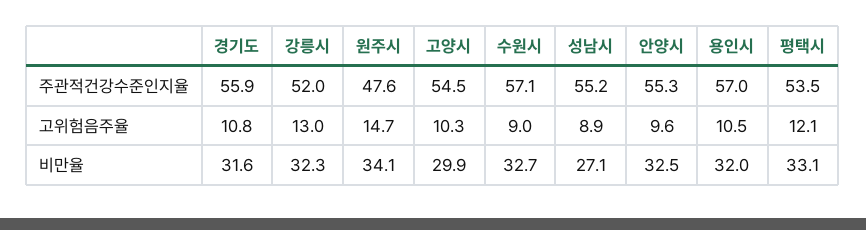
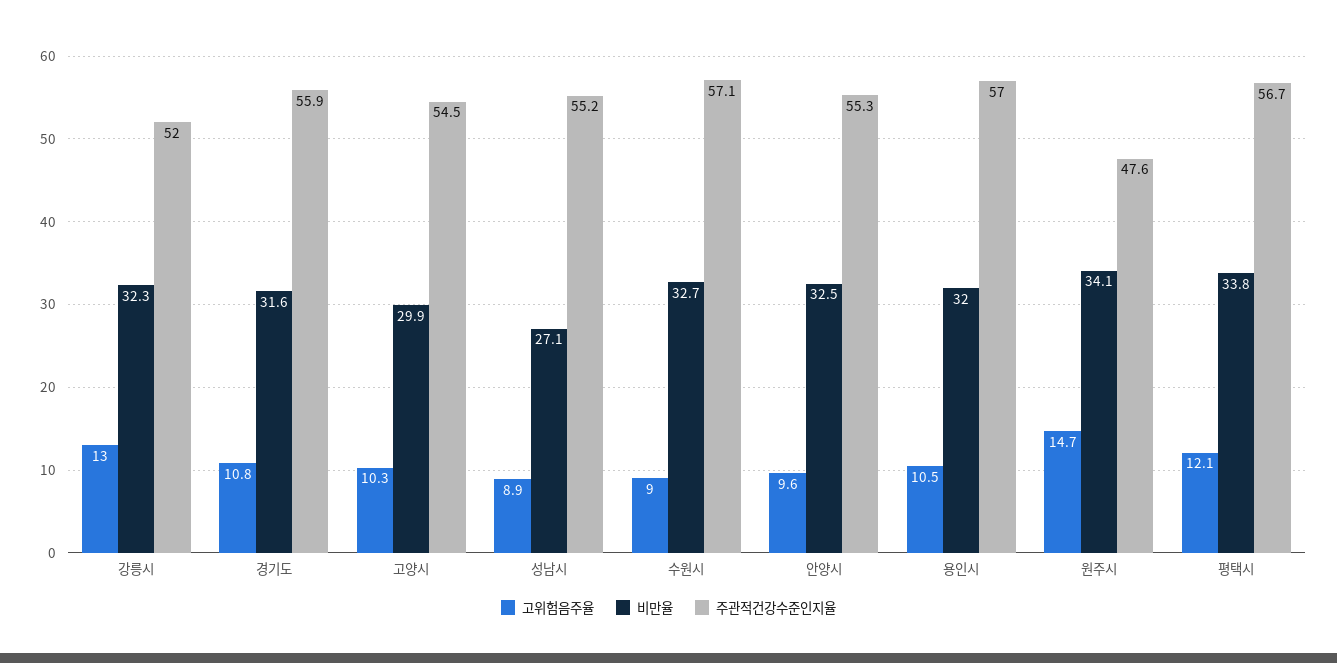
주관적건강수준인지율, 평택시: 53.5 -> 56.7
비만율, 평택시: 33.1 -> 33.8

